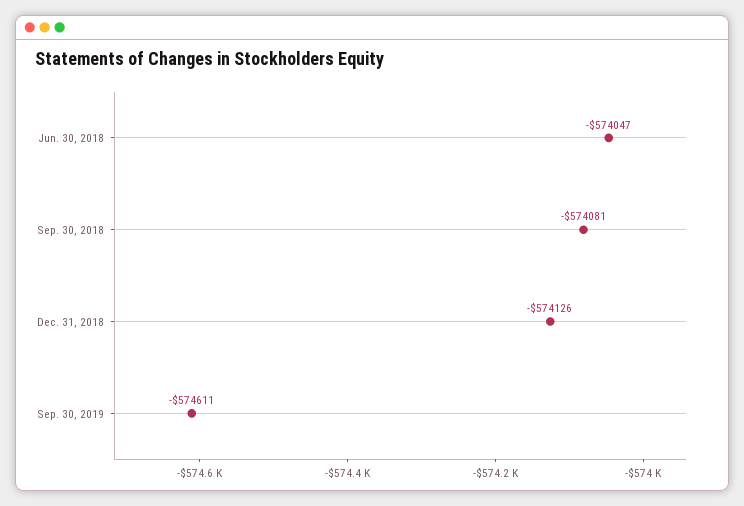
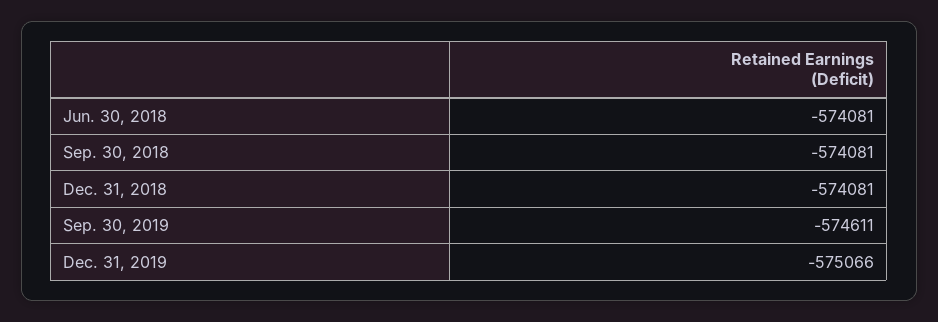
Jun. 30, 2018: -574047 -> -574081
Dec. 31, 2018: -574126 -> -574081
Dec. 31, 2019: none -> -575066

